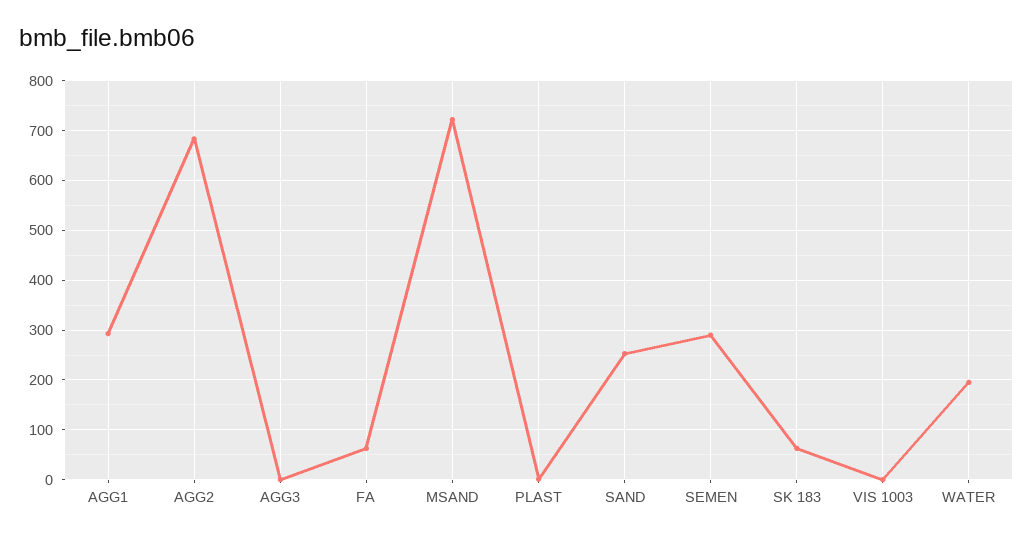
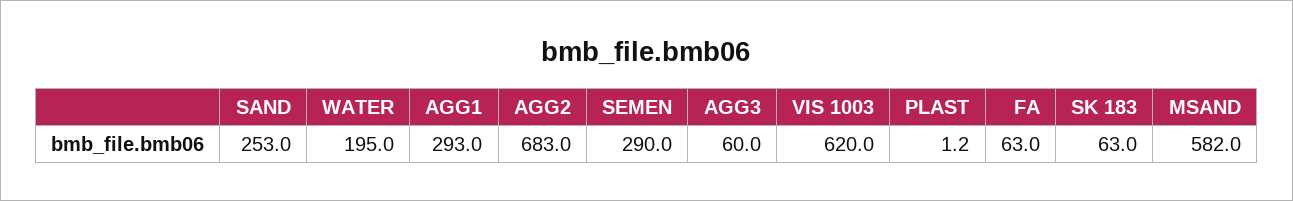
AGG3: 0 -> 60
MSAND: 720 -> 582
VIS 1003: 0 -> 620

